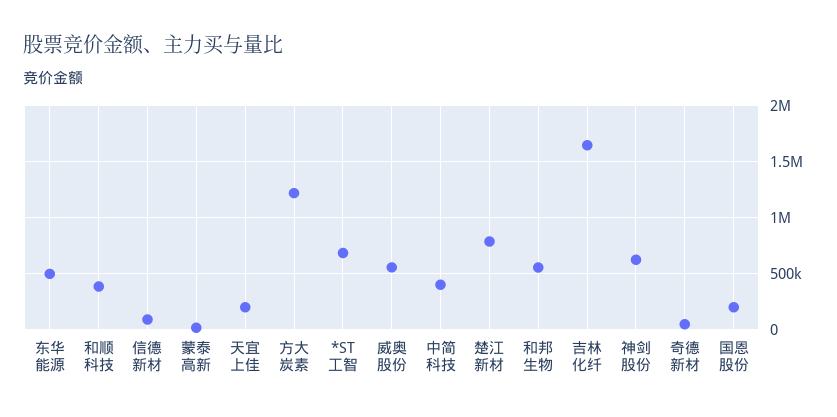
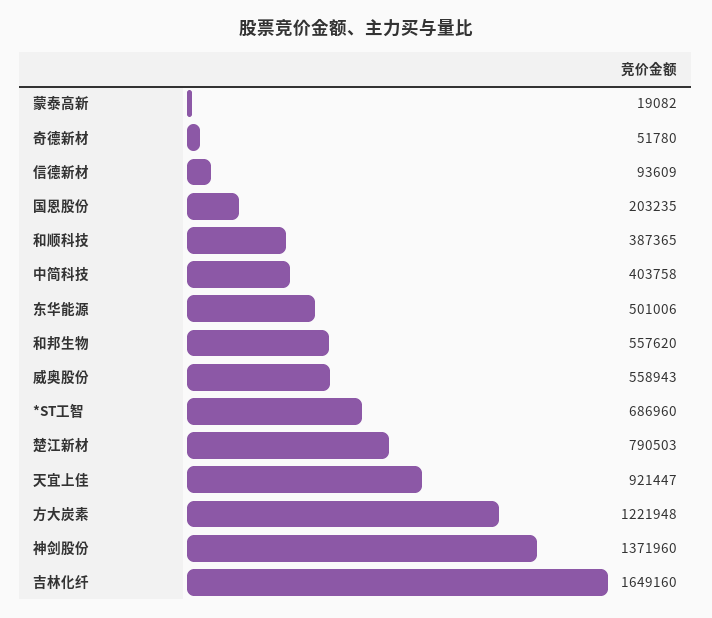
天宜上佳: 200000 -> 921447
神剑股份: 600000 -> 1371960

